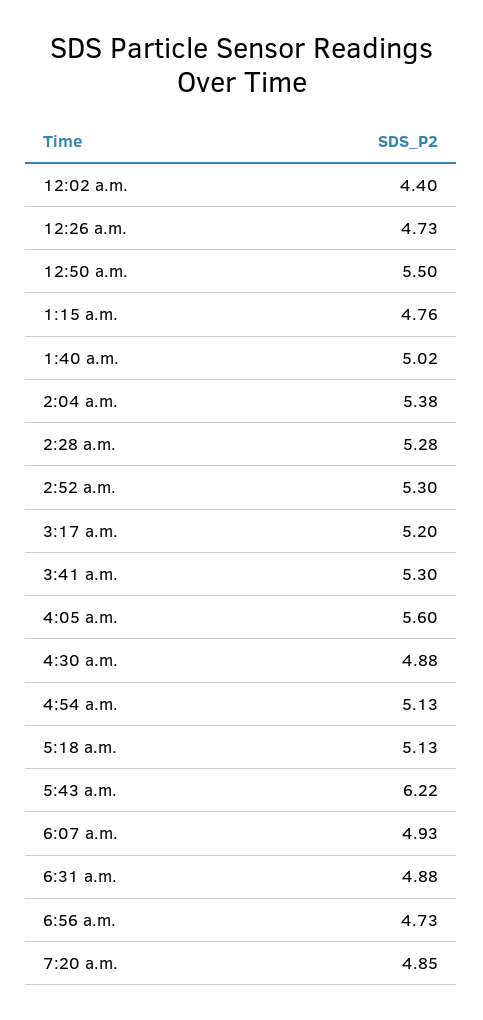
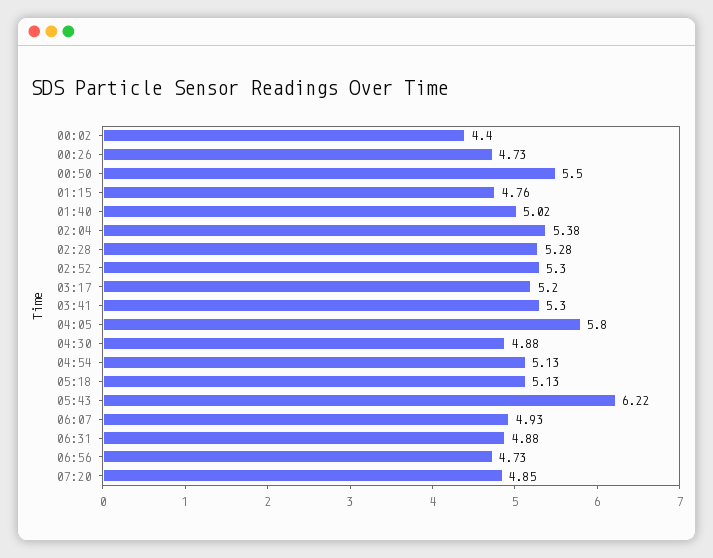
4:05 a.m.: 5.6 -> 5.8

